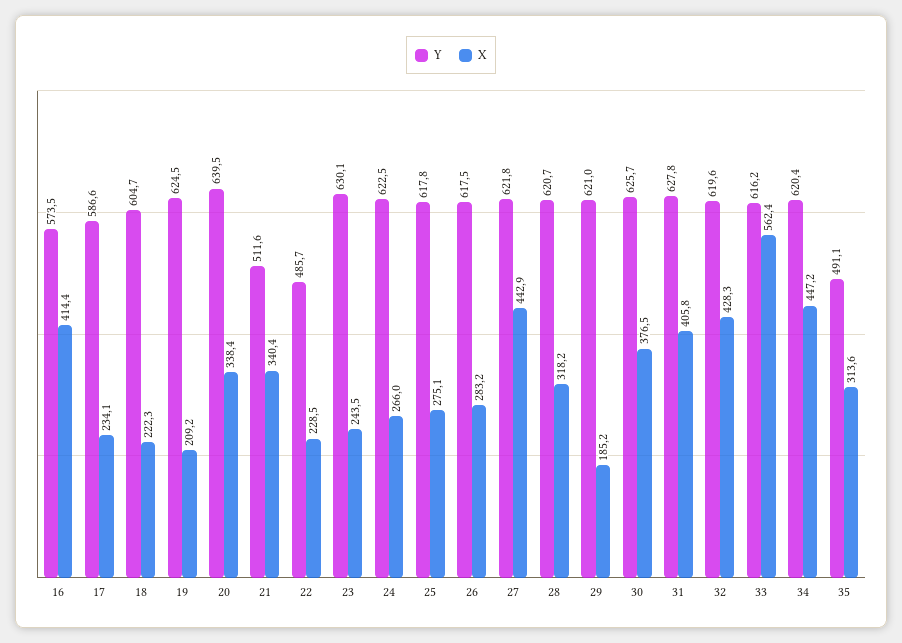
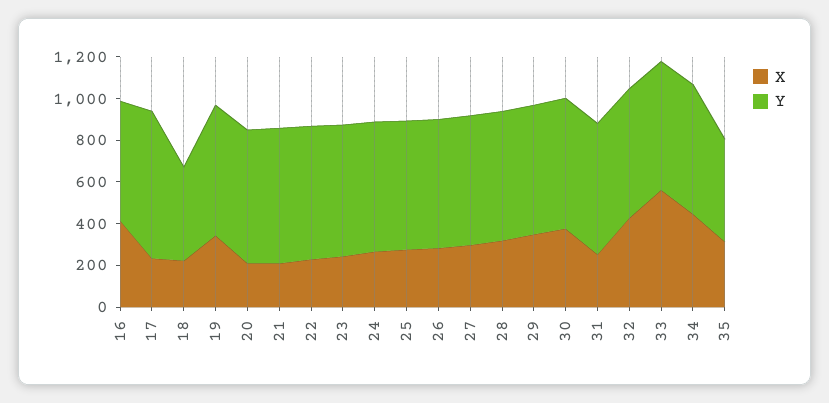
Y, 17: 586.6 -> 700
Y, 18: 604.7 -> 450
X, 19: 209.2 -> 350
X, 20: 338.4 -> 200
Y, 21: 511.6 -> 650
X, 21: 340.4 -> 200
Y, 22: 485.7 -> 650
X, 27: 442.9 -> 300
X, 29: 185.2 -> 350
X, 31: 405.8 -> 250

